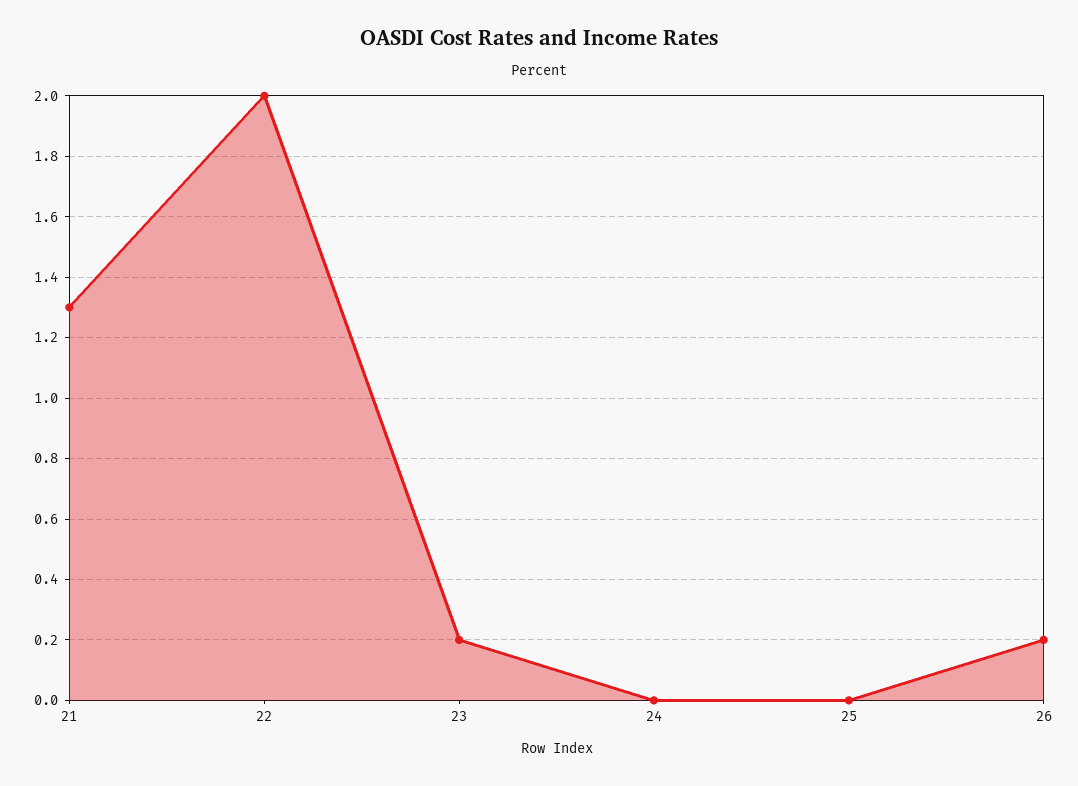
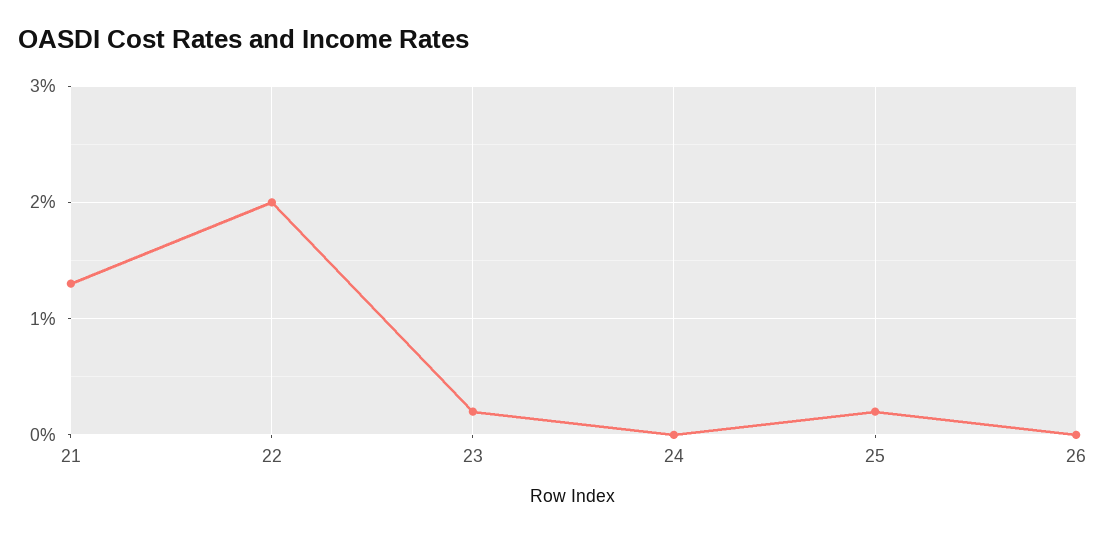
25: 0 -> 0.2
26: 0.2 -> 0

